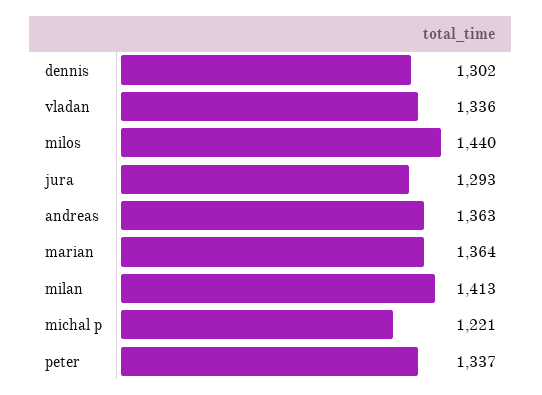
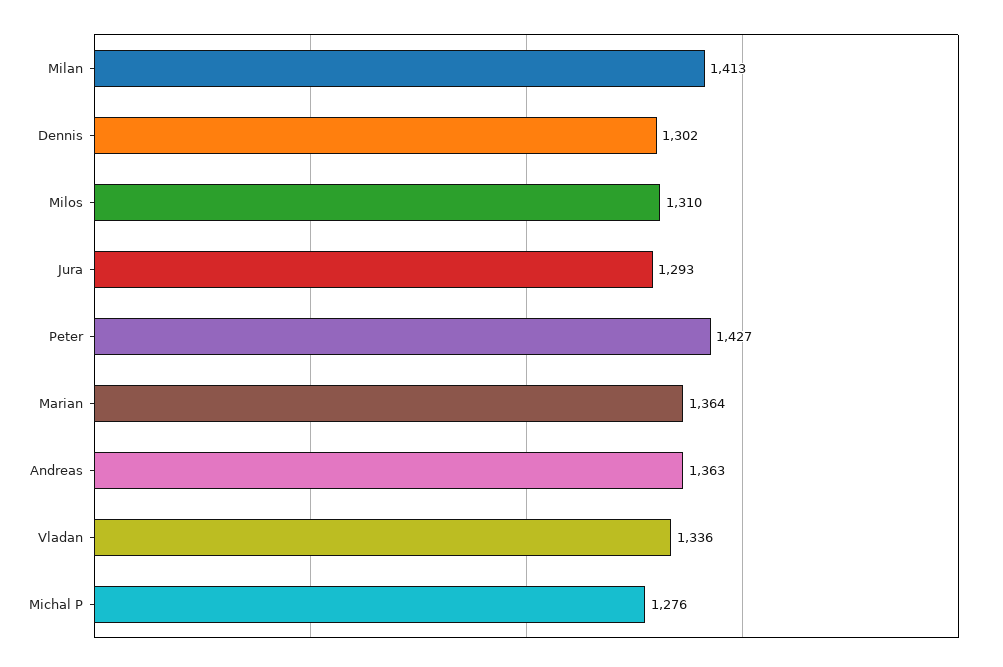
milos: 1440 -> 1310
michal p: 1221 -> 1276
peter: 1337 -> 1427

